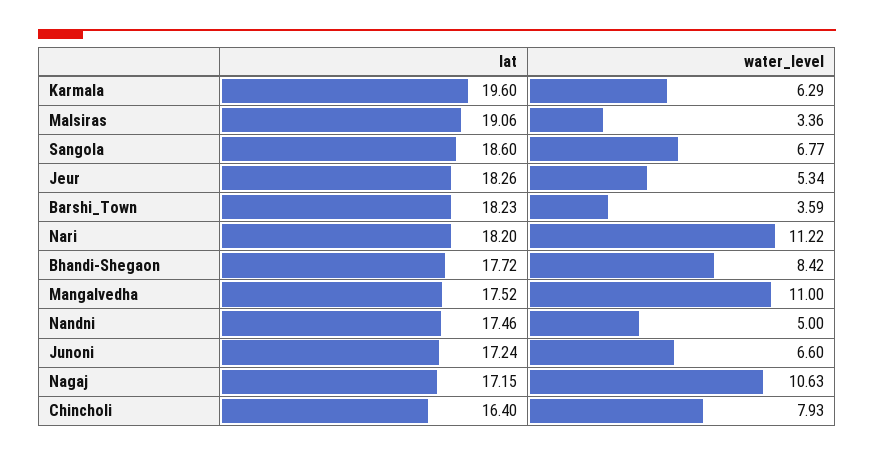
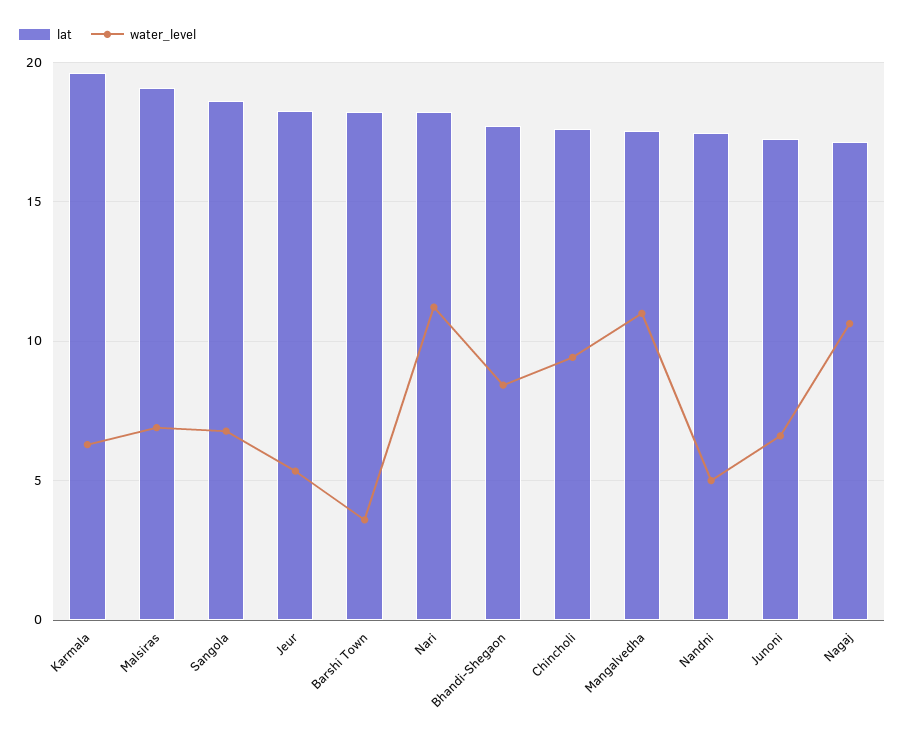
water_level, Malsiras: 3.36 -> 7
lat, Chincholi: 16.4 -> 17.5
water_level, Chincholi: 7.93 -> 9.5

